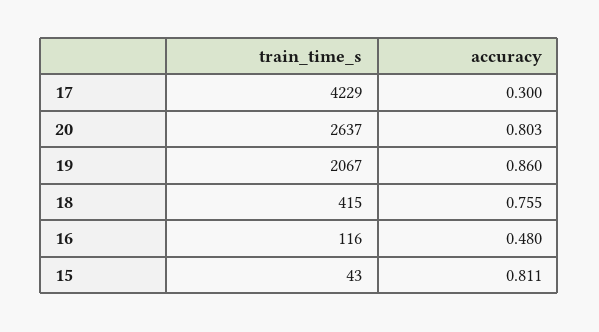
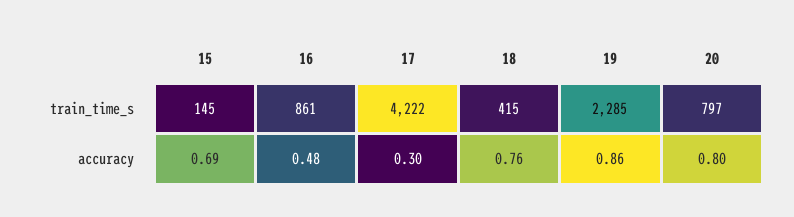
train_time_s, 17: 4229 -> 4222
train_time_s, 20: 2637 -> 797
train_time_s, 19: 2067 -> 2285
train_time_s, 16: 116 -> 861
train_time_s, 15: 43 -> 145
accuracy, 15: 0.811 -> 0.69

